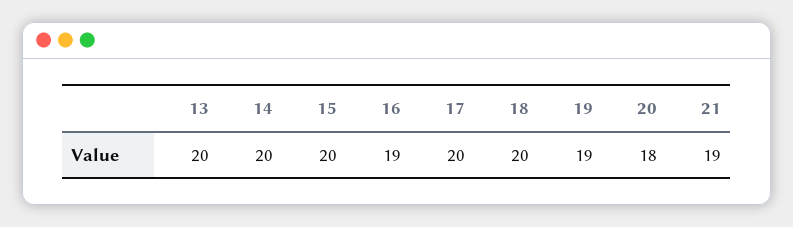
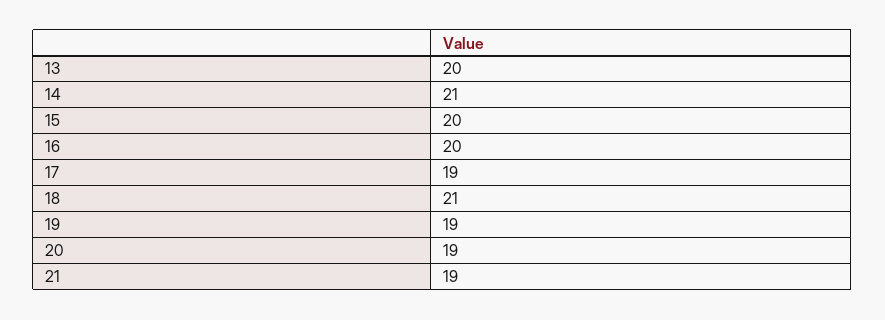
14: 20 -> 21
16: 19 -> 20
17: 20 -> 19
18: 20 -> 21
20: 18 -> 19

